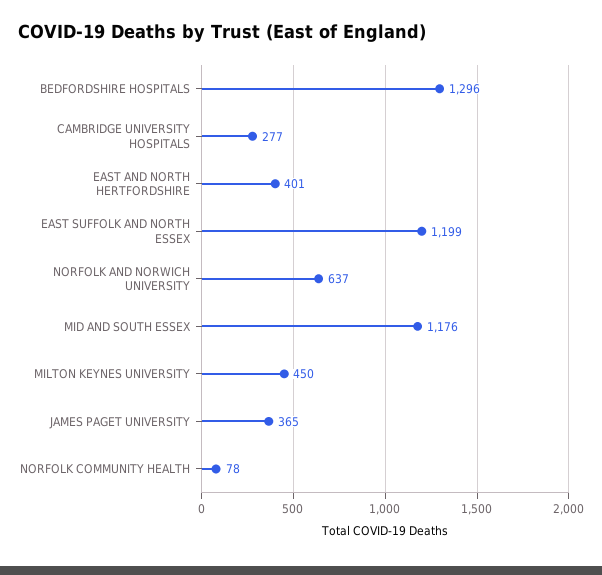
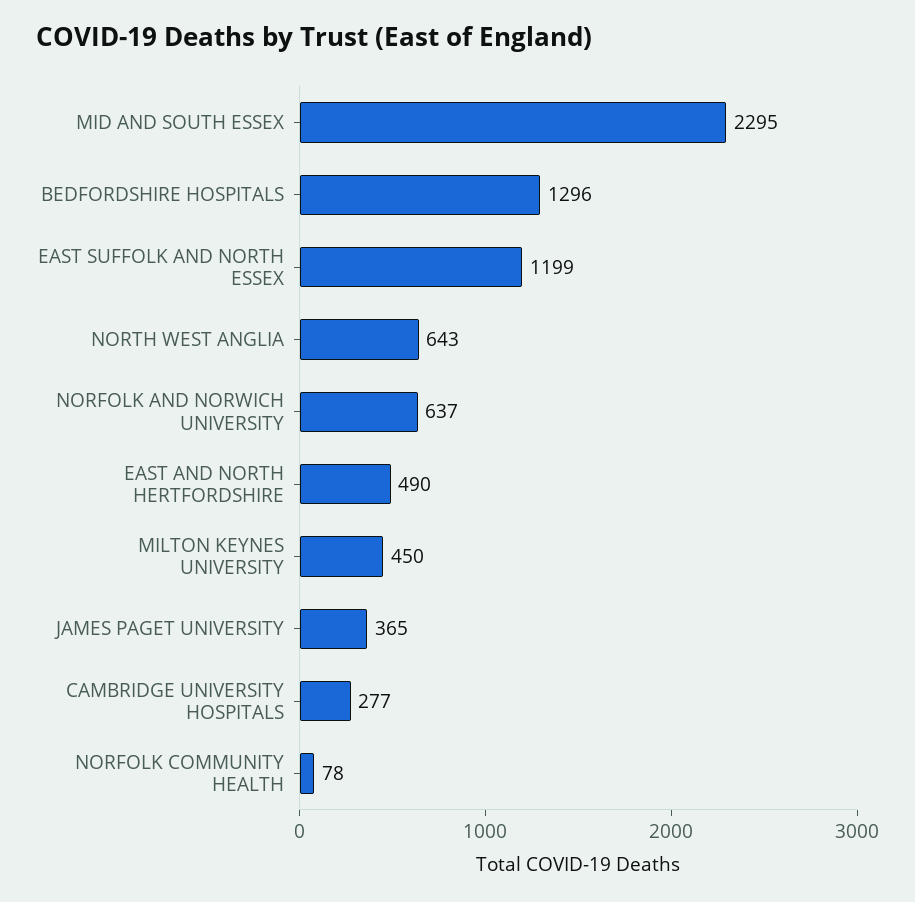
EAST AND NORTH HERTFORDSHIRE: 401 -> 490
MID AND SOUTH ESSEX: 1176 -> 2295
NORTH WEST ANGLIA: none -> 643

